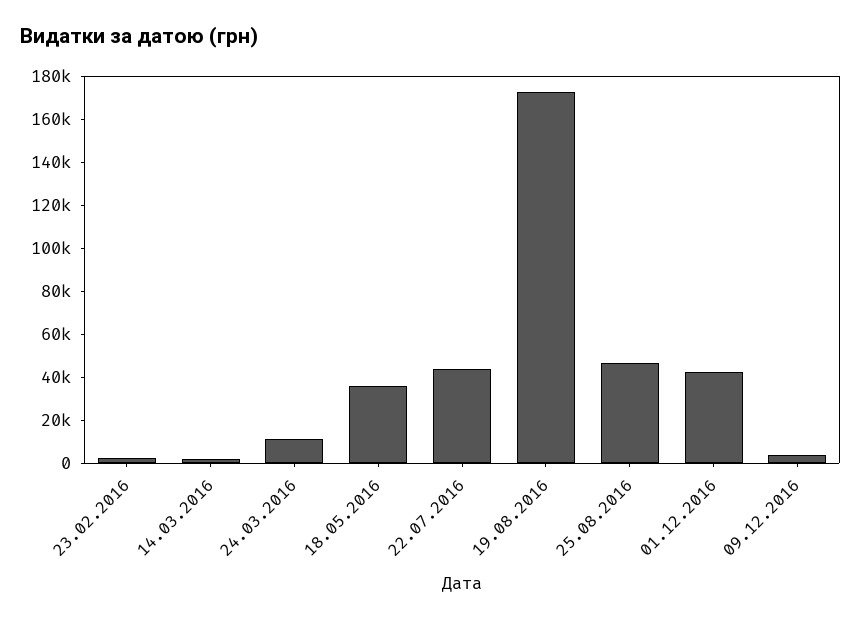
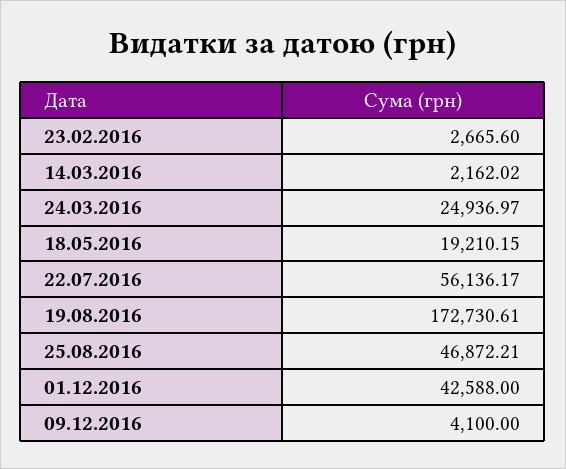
24.03.2016: 10000 -> 24936.97
18.05.2016: 35000 -> 19210.15
22.07.2016: 45000 -> 56136.17

